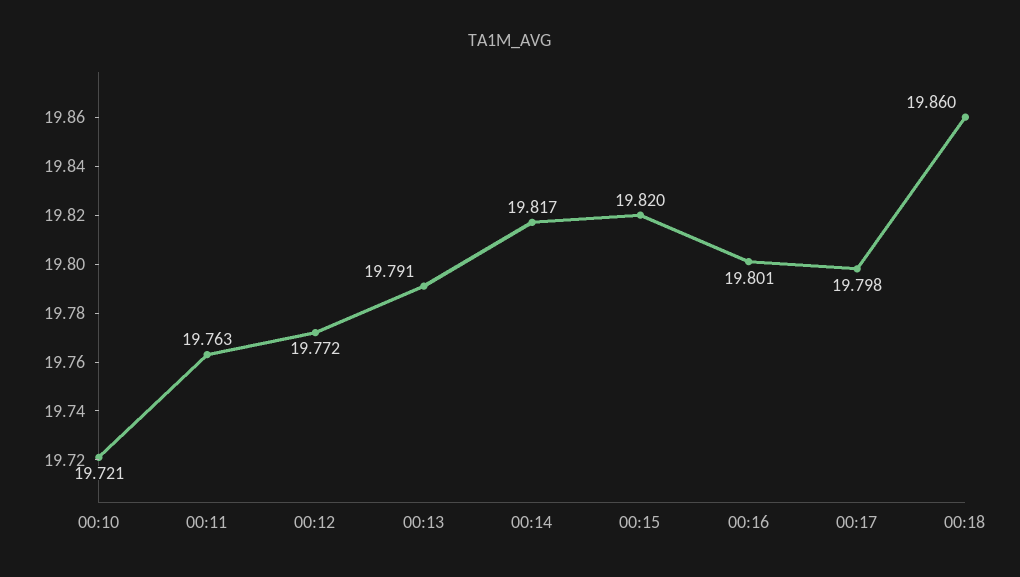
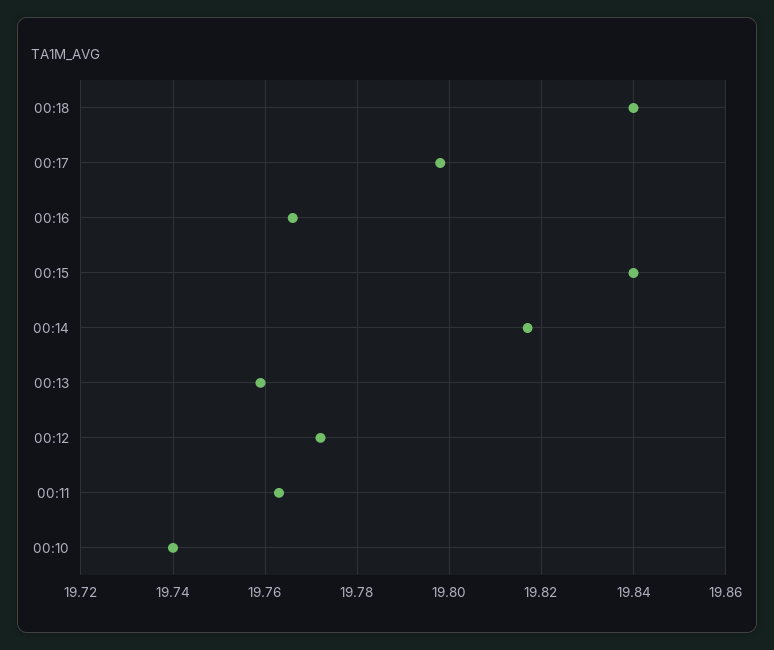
00:10: 19.721 -> 19.74
00:13: 19.791 -> 19.76
00:15: 19.82 -> 19.84
00:16: 19.801 -> 19.765
00:18: 19.86 -> 19.84

